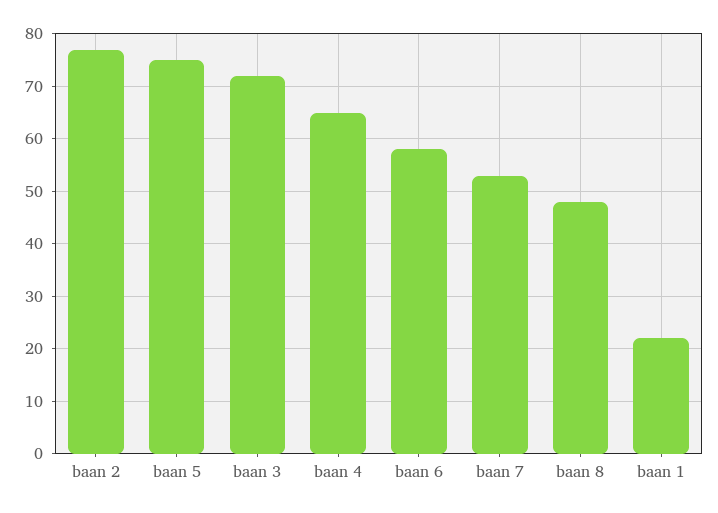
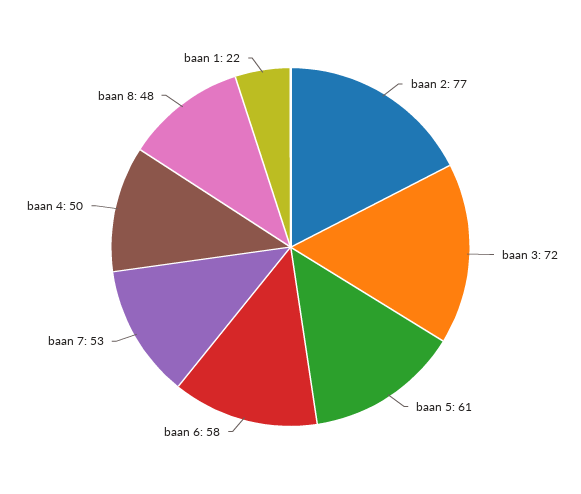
baan 5: 75 -> 61
baan 4: 65 -> 50

